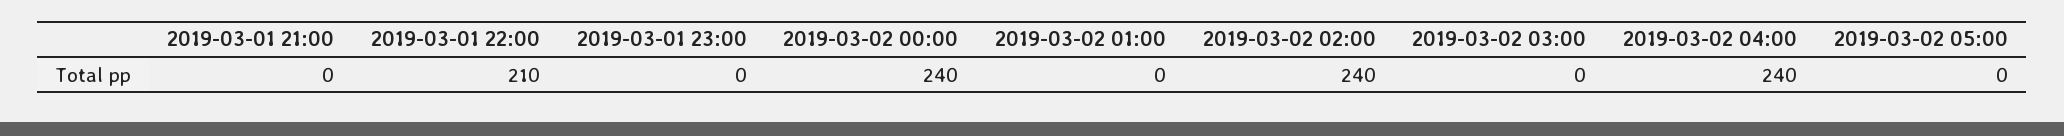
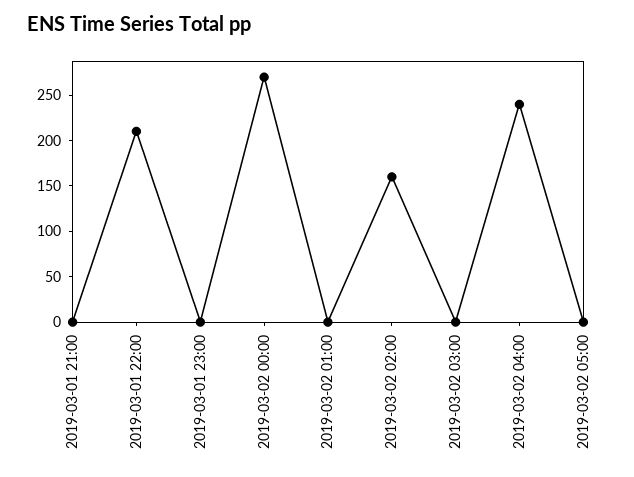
2019-03-02 00:00: 240 -> 270
2019-03-02 02:00: 240 -> 160

